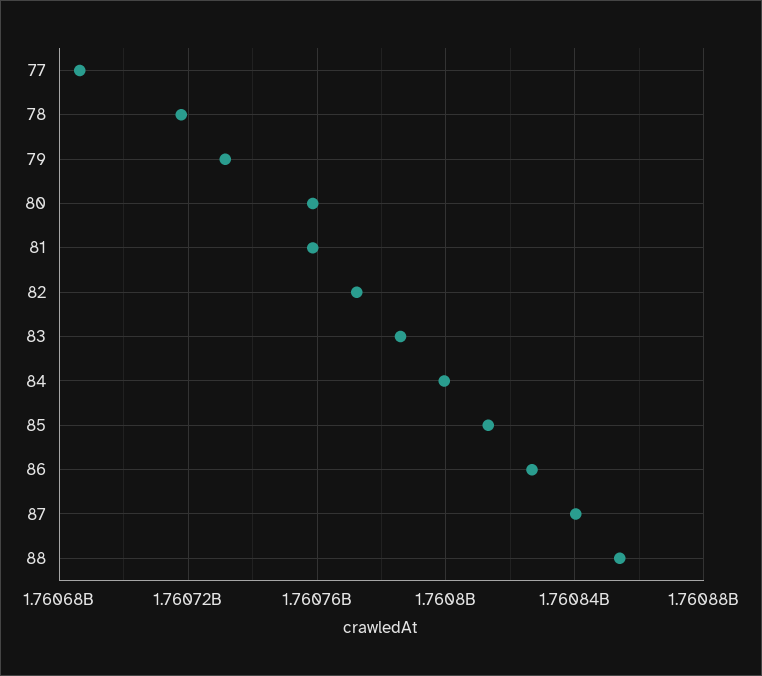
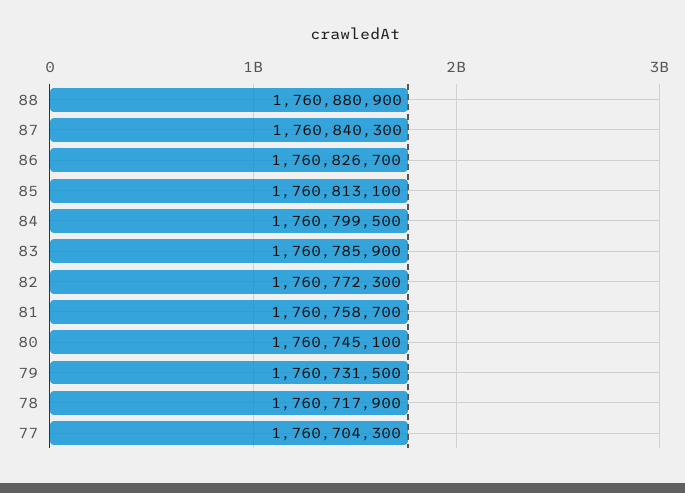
77: 1760685000 -> 1760704300
80: 1760760000 -> 1760745100
88: 1760855000 -> 1760880900

